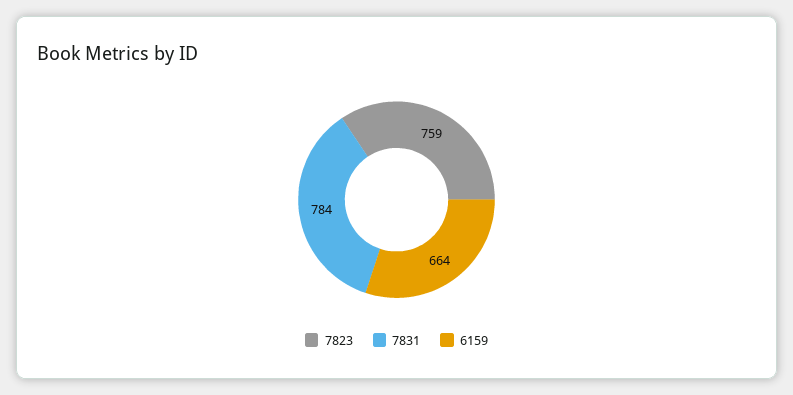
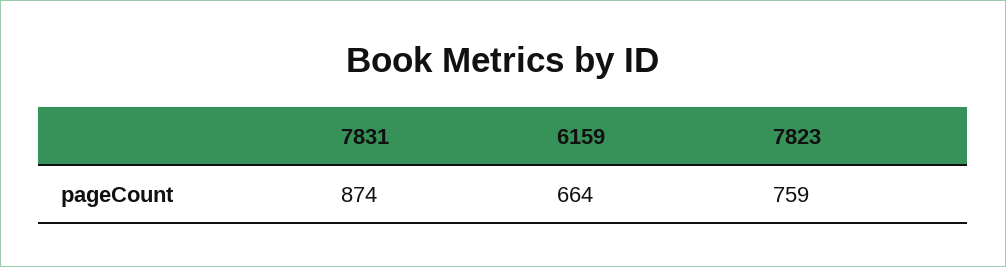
7831: 784 -> 874

